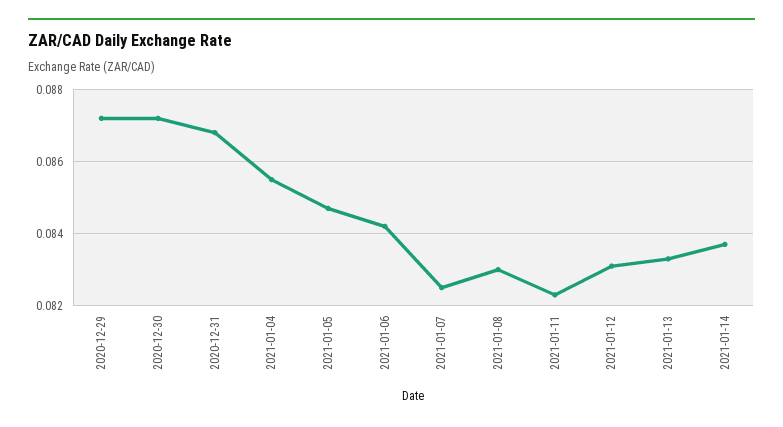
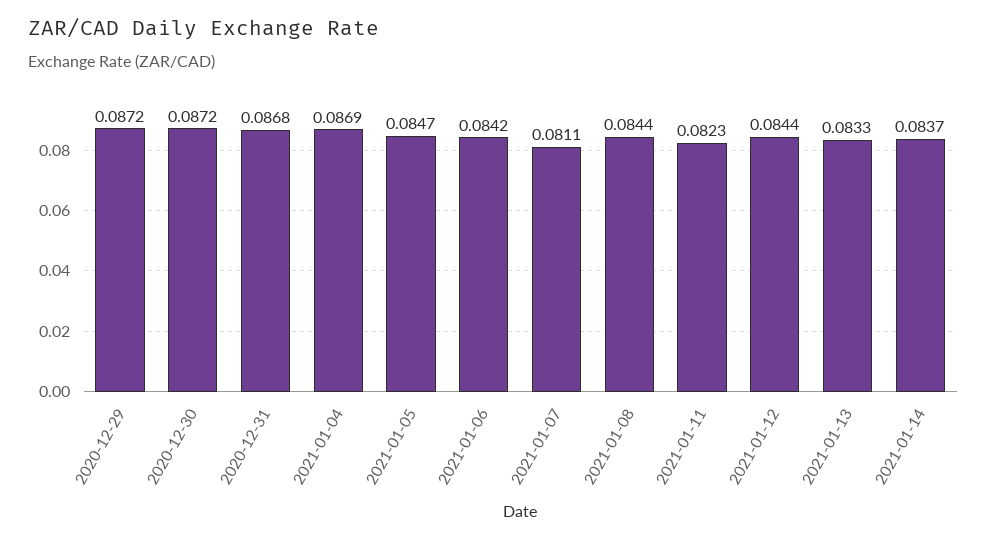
2021-01-04: 0.0855 -> 0.0869
2021-01-07: 0.0825 -> 0.0811
2021-01-08: 0.083 -> 0.0844
2021-01-12: 0.083 -> 0.0844

